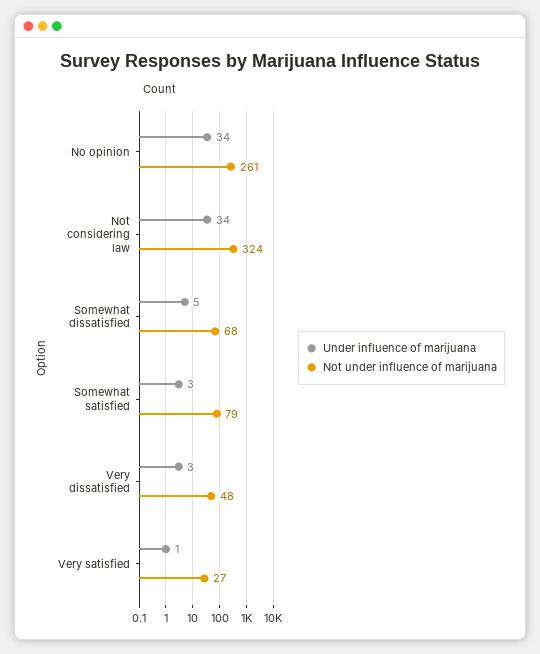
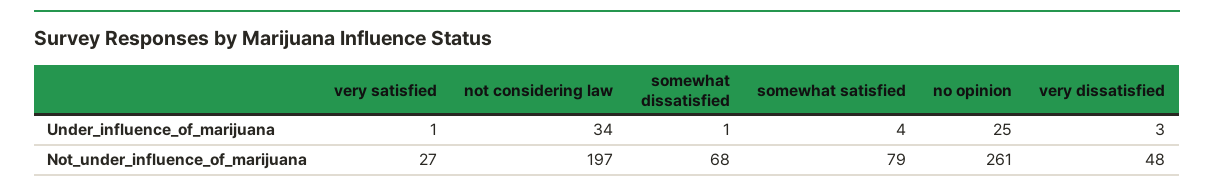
Under influence of marijuana, No opinion: 34 -> 25
Not under influence of marijuana, Not considering law: 324 -> 197
Under influence of marijuana, Somewhat dissatisfied: 5 -> 1
Under influence of marijuana, Somewhat satisfied: 3 -> 4

